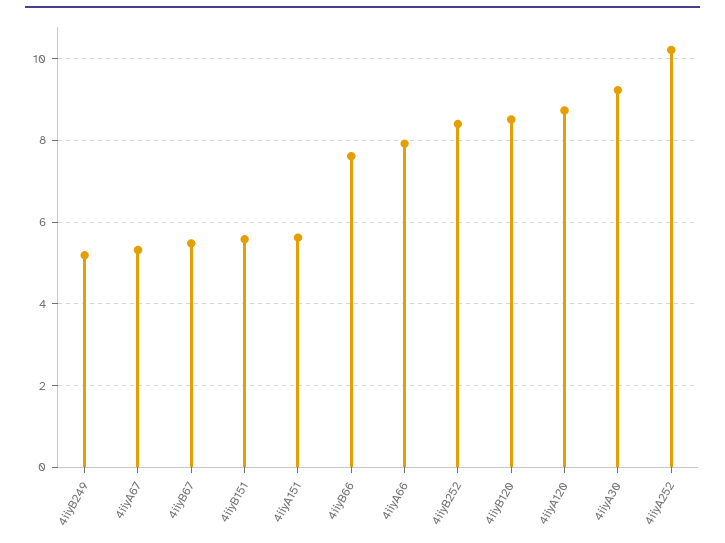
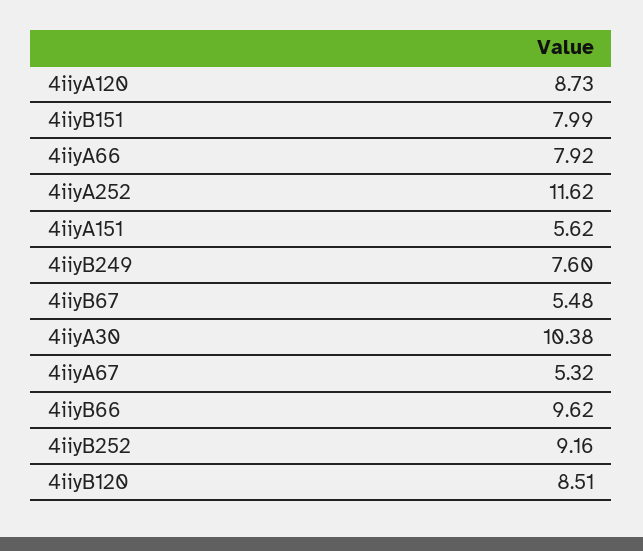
4iiyB249: 5.2 -> 7.6
4iiyB151: 5.6 -> 7.99
4iiyB66: 7.6 -> 9.62
4iiyB252: 8.4 -> 9.16
4iiyA30: 9.2 -> 10.38
4iiyA252: 10.2 -> 11.62

